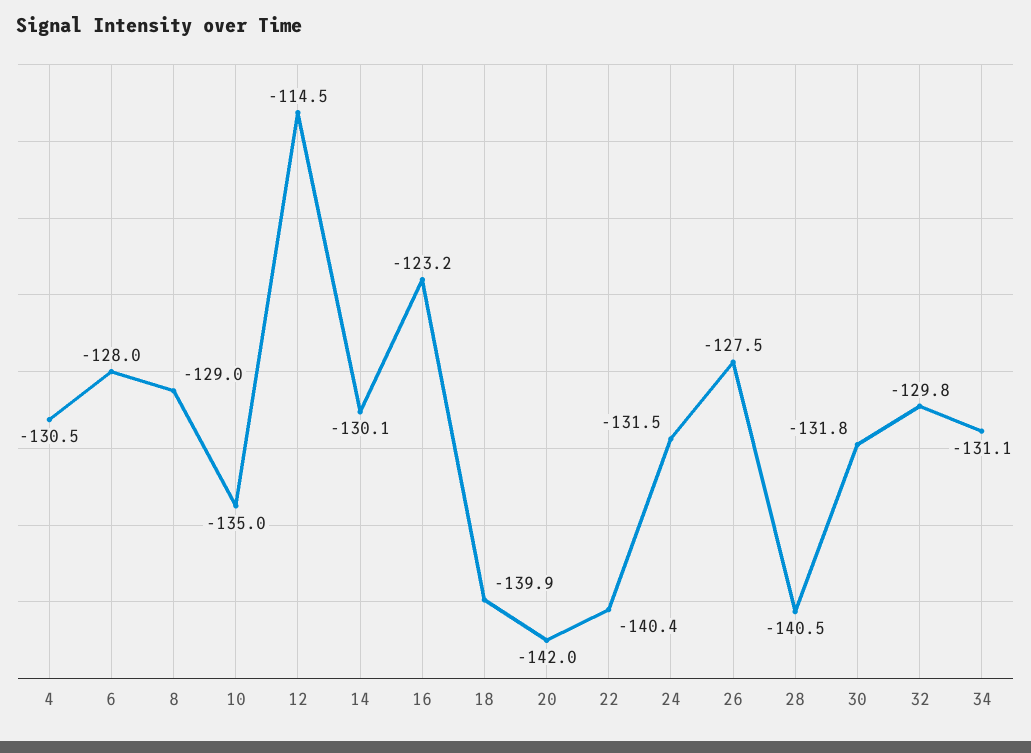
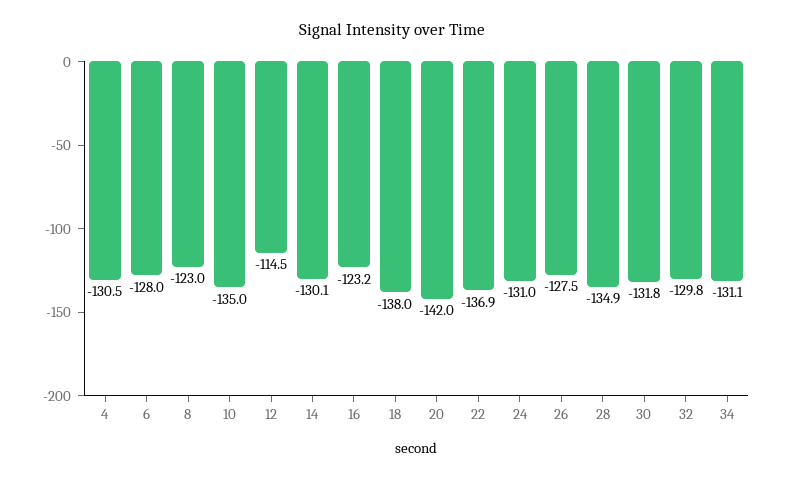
8: -129 -> -123
18: -139.9 -> -138
22: -140.4 -> -136.9
24: -131.5 -> -131
28: -140.5 -> -134.9

